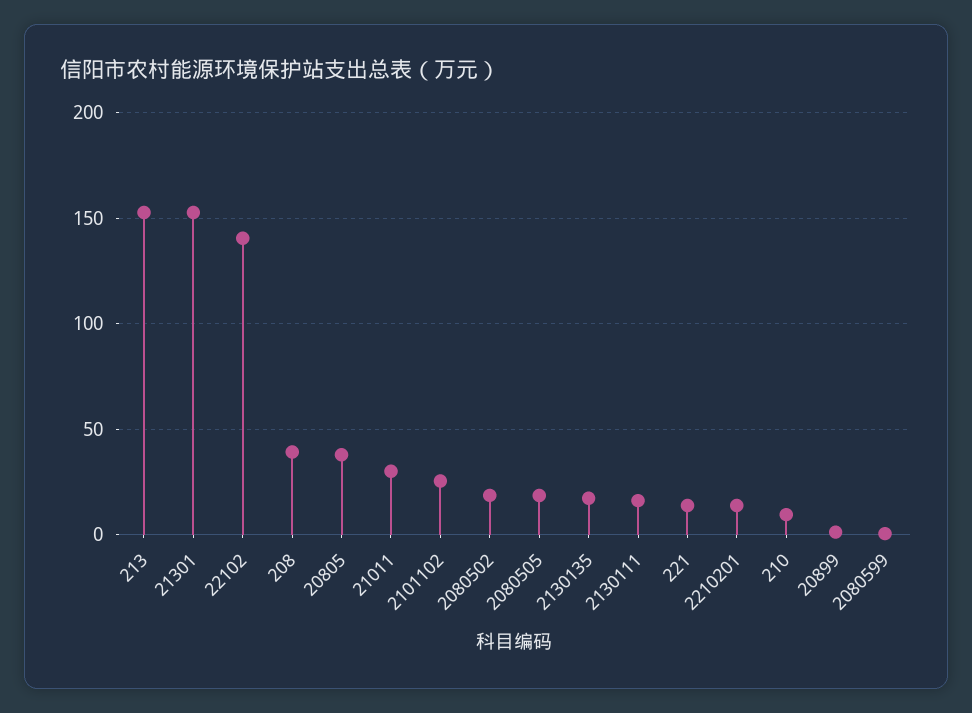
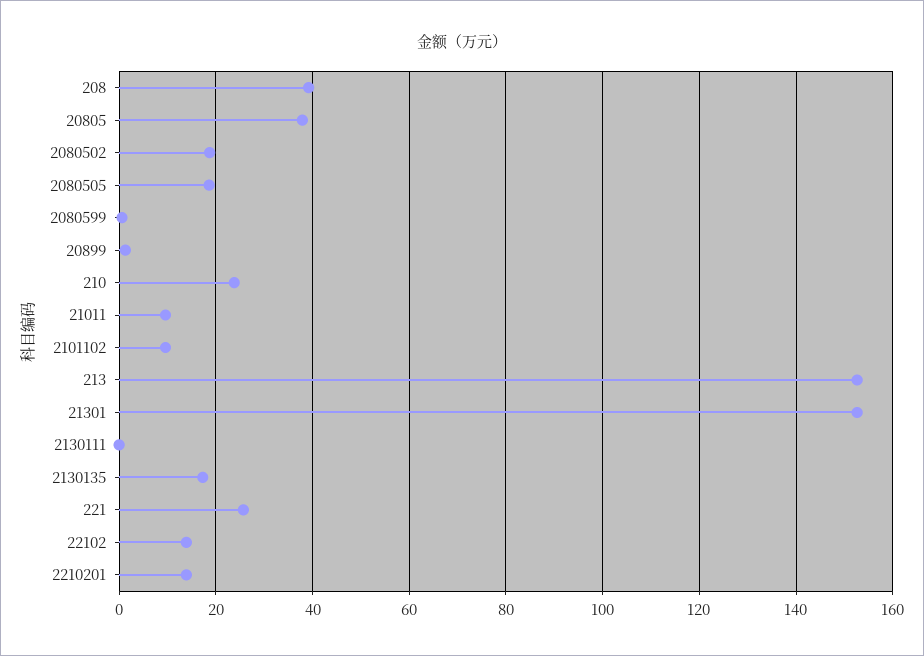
22102: 140 -> 14
21011: 30 -> 10
2101102: 25 -> 10
2130111: 15 -> 0
221: 15 -> 26
210: 10 -> 24

